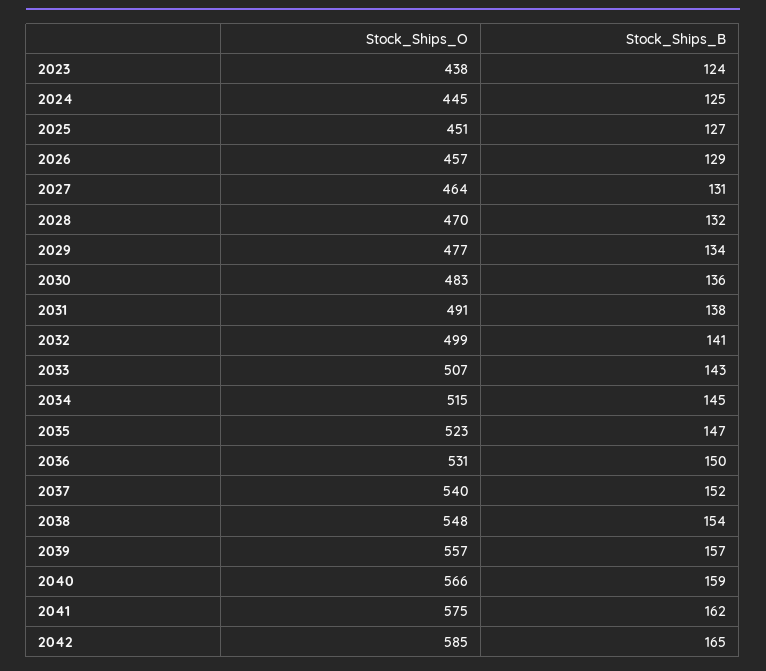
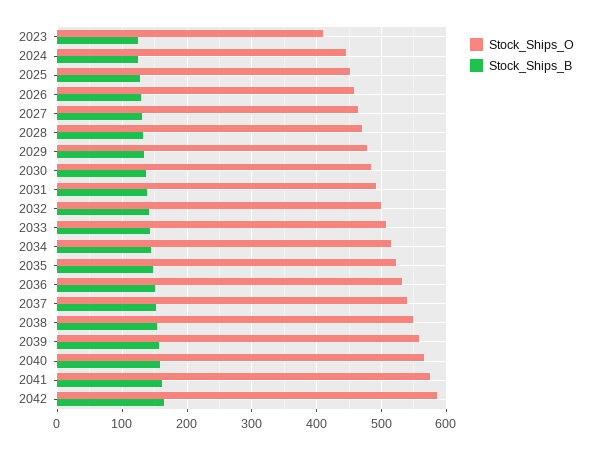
Stock_Ships_O, 2023: 438 -> 410

